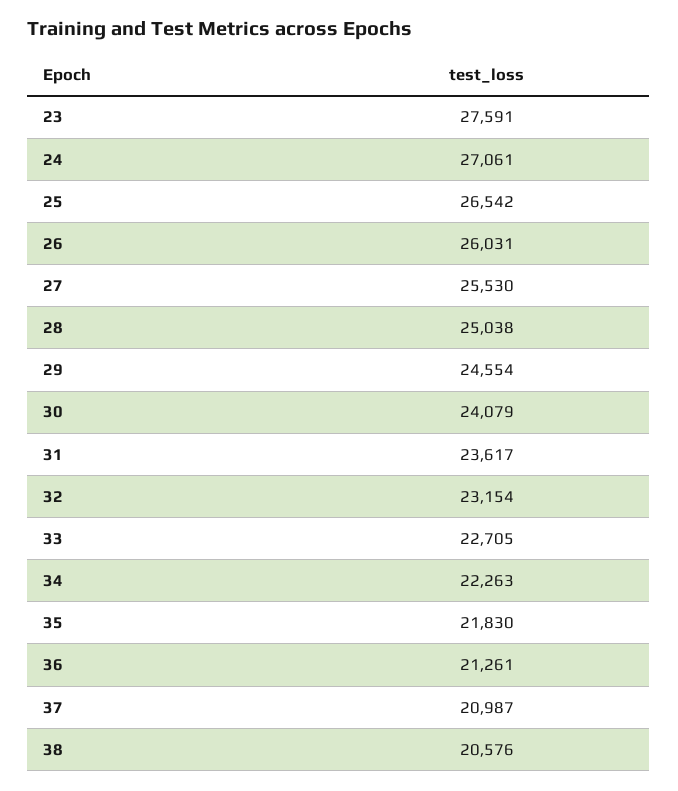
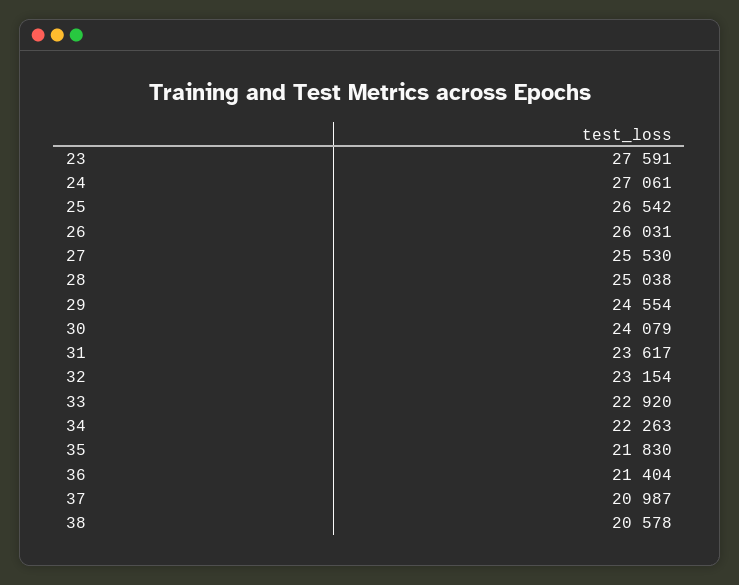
33: 22705 -> 22920
36: 21261 -> 21404
38: 20576 -> 20578

